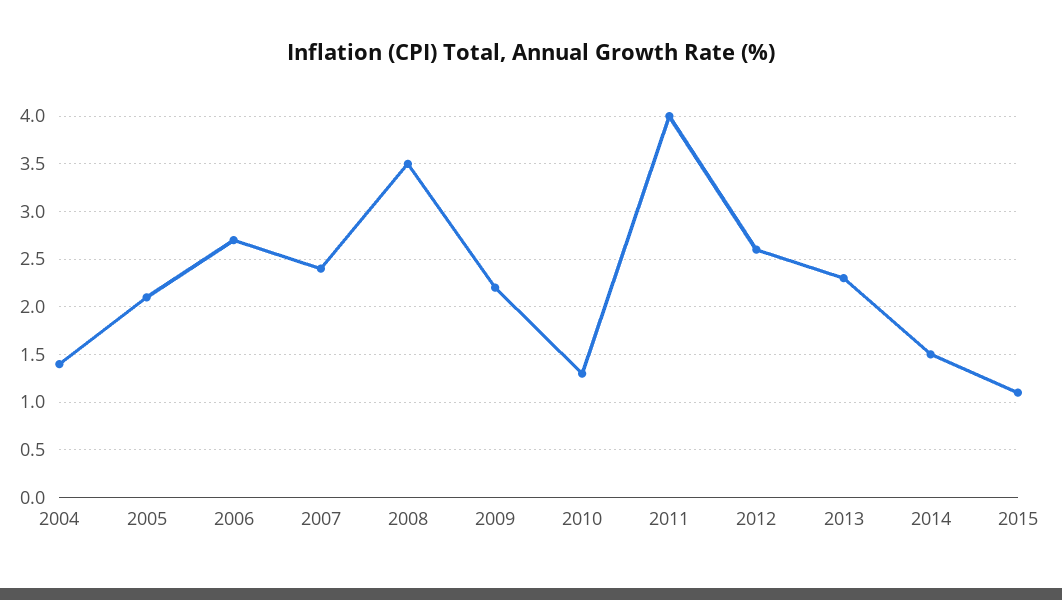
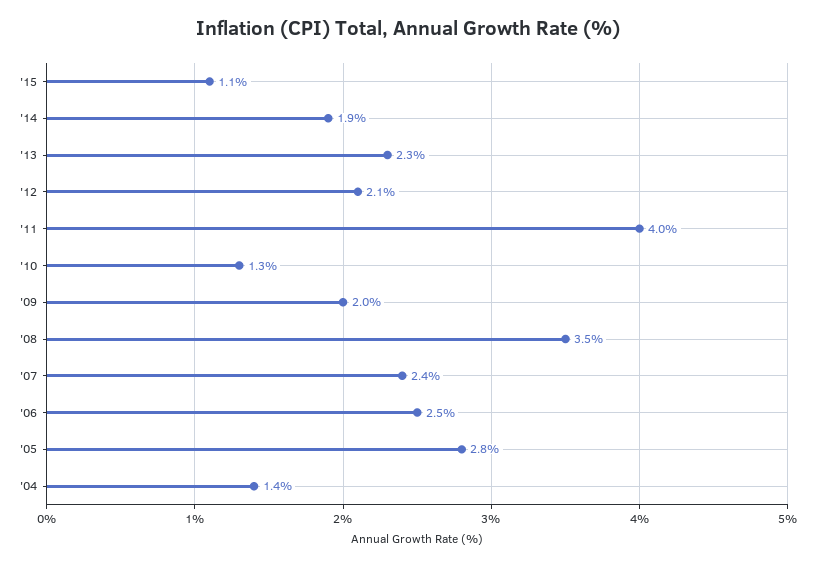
2005: 2.1 -> 2.8
2006: 2.7 -> 2.5
2009: 2.2 -> 2
2012: 2.6 -> 2.1
2014: 1.5 -> 1.9

